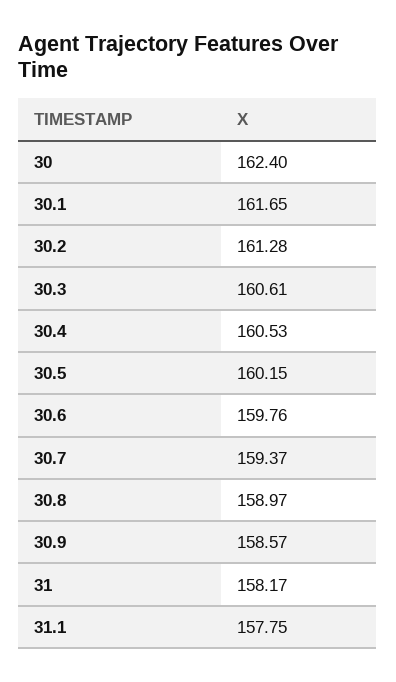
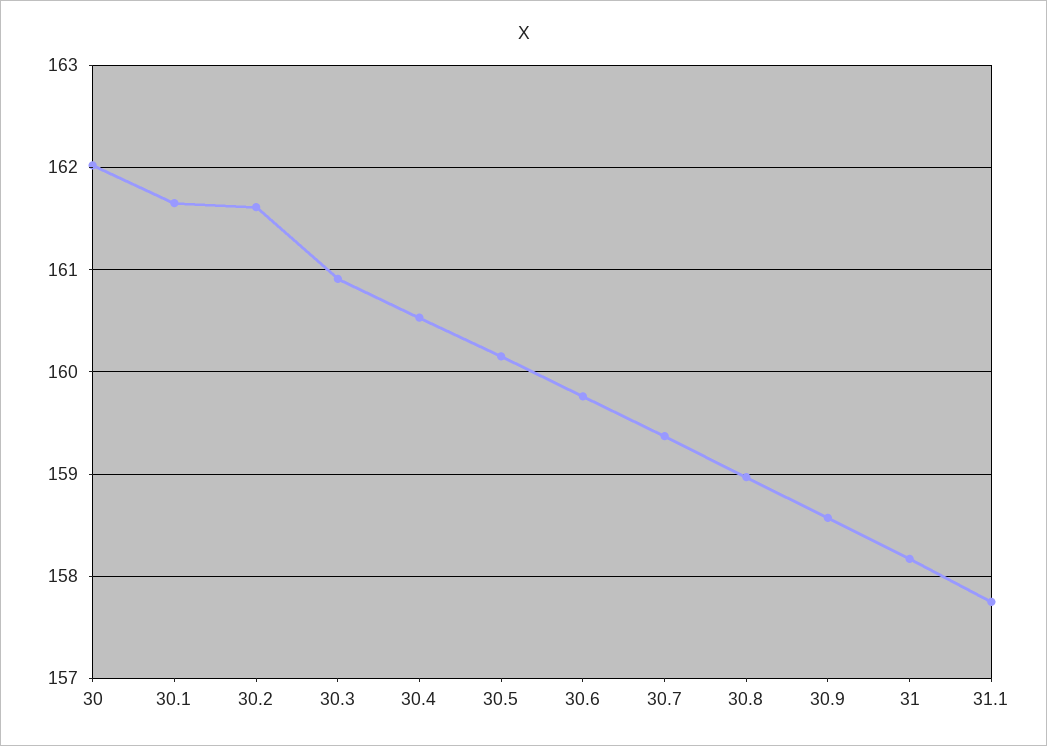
30: 162.4 -> 162
30.2: 161.28 -> 161.6
30.3: 160.61 -> 160.9

